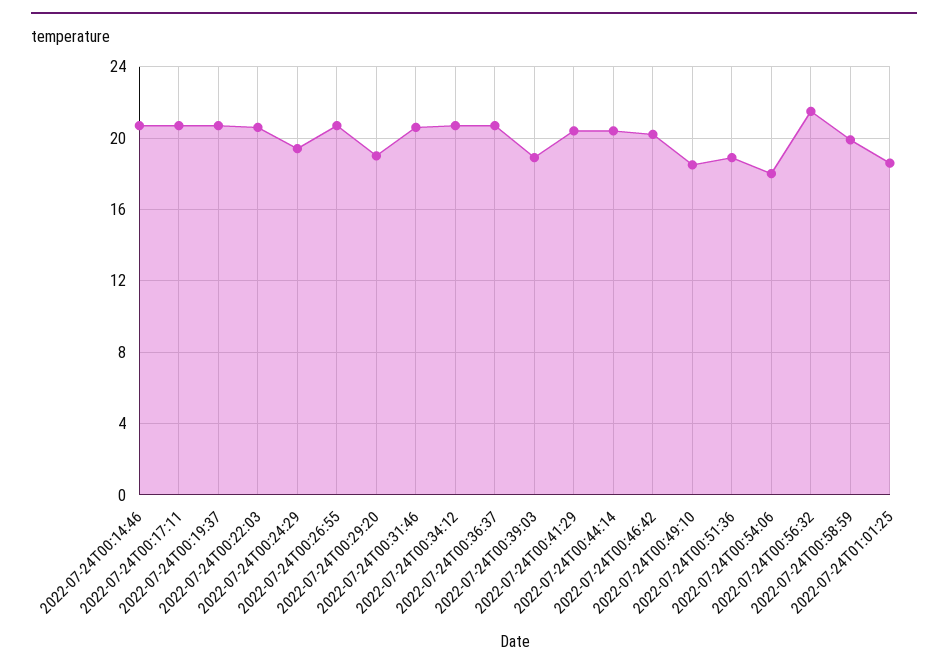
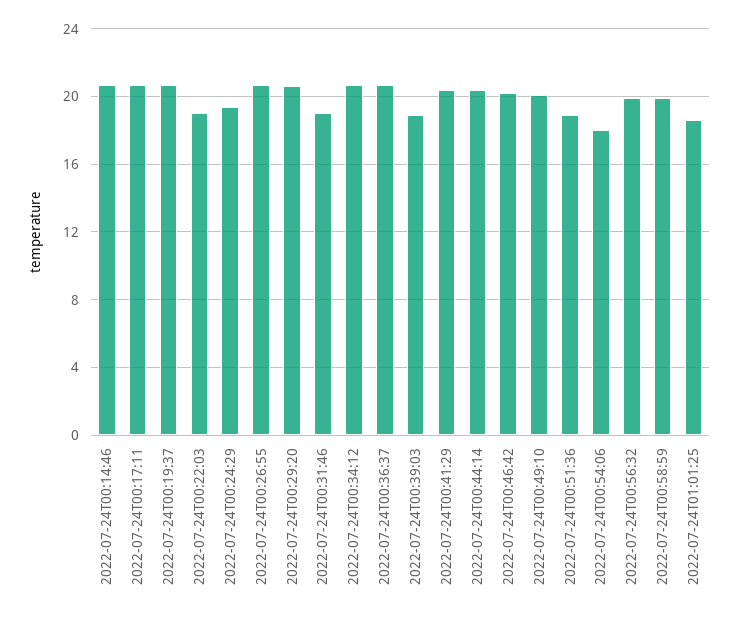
2022-07-24T00:22:03: 20.5 -> 19
2022-07-24T00:29:20: 19 -> 20.5
2022-07-24T00:31:46: 20.5 -> 19
2022-07-24T00:49:10: 18.5 -> 20
2022-07-24T00:56:32: 21.5 -> 20

